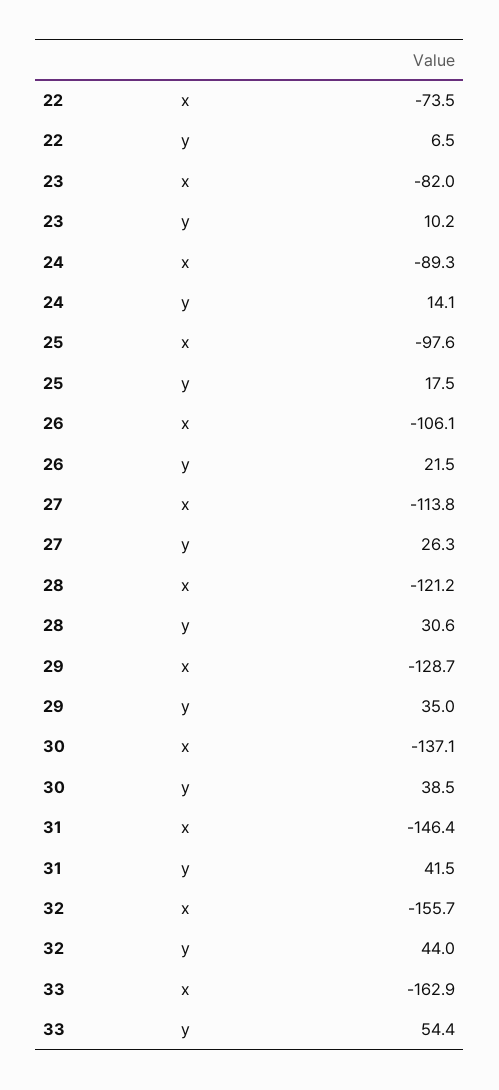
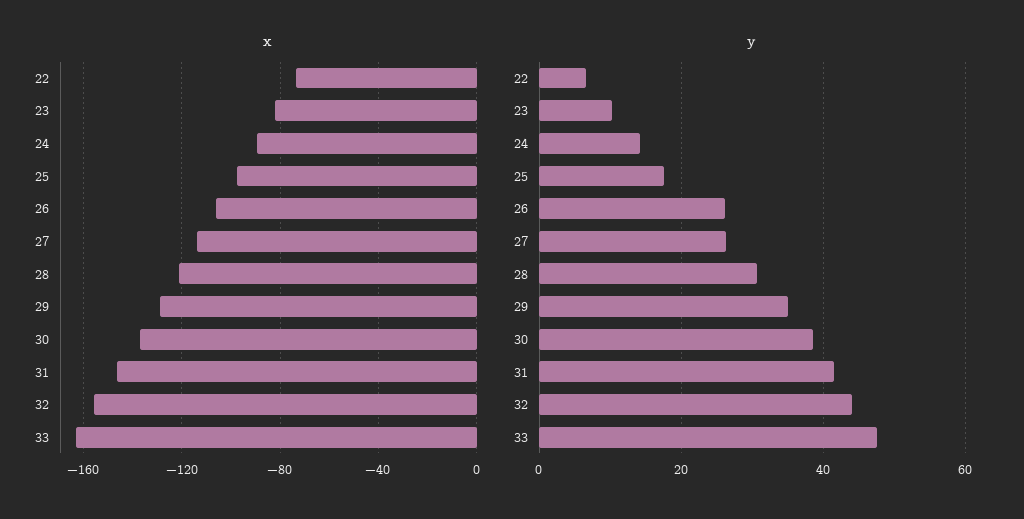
y, 26: 21.5 -> 26
y, 33: 54.4 -> 48

